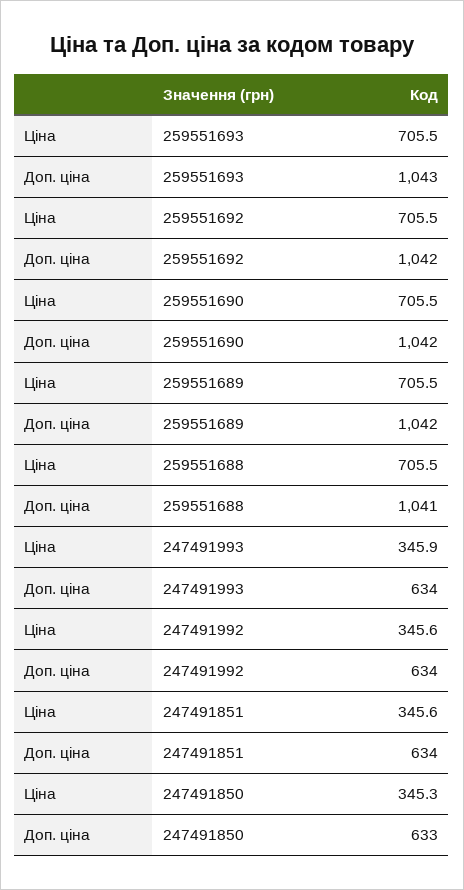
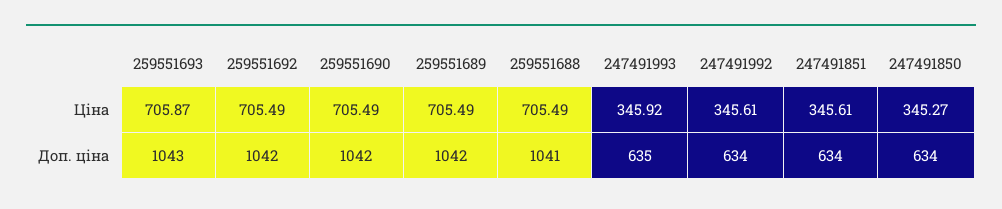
Ціна, 259551693: 705.5 -> 705.87
Доп. ціна, 247491993: 634 -> 635
Доп. ціна, 247491850: 633 -> 634

